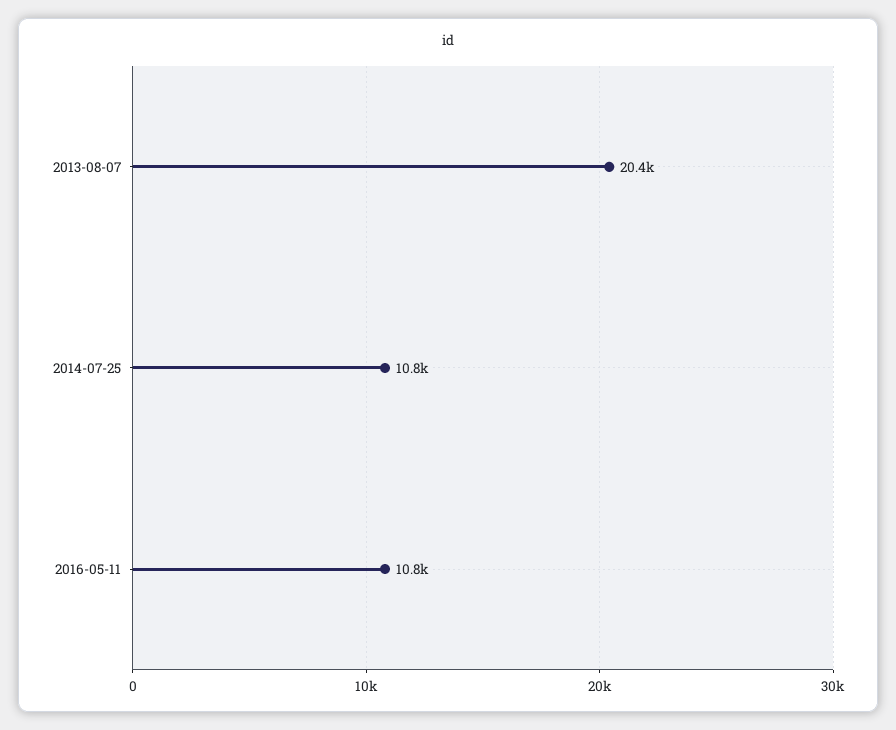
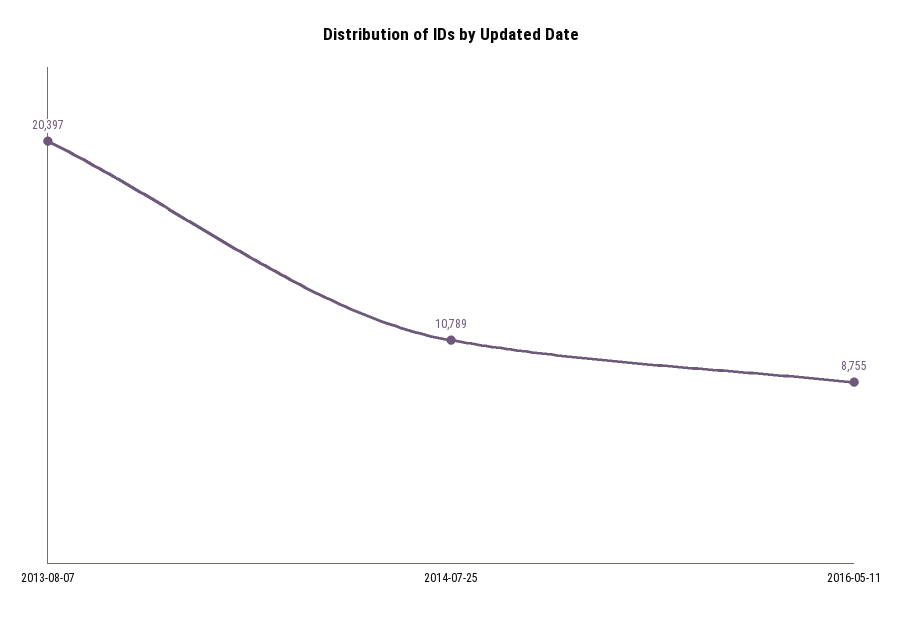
2016-05-11: 10800 -> 8755

